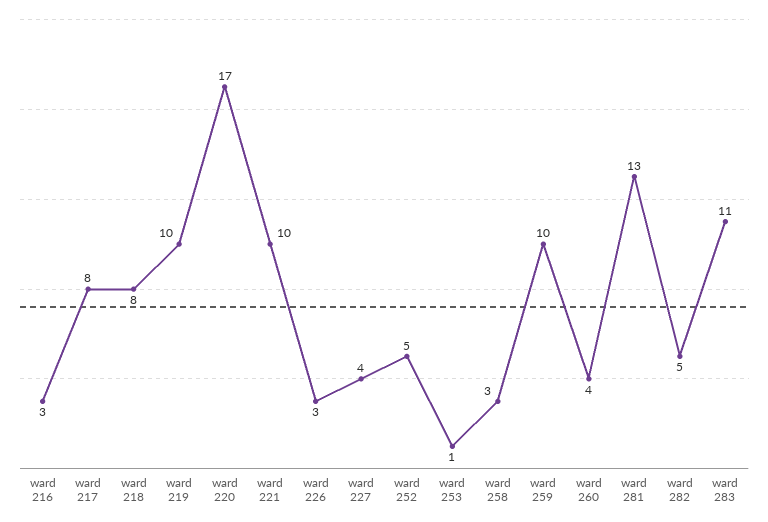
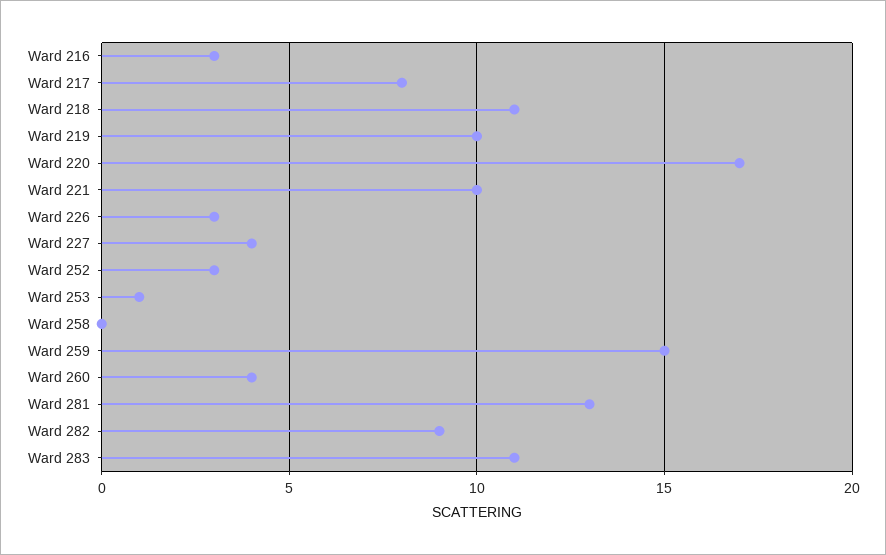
ward 218: 8 -> 11
ward 252: 5 -> 3
ward 258: 3 -> 0
ward 259: 10 -> 15
ward 282: 5 -> 9

